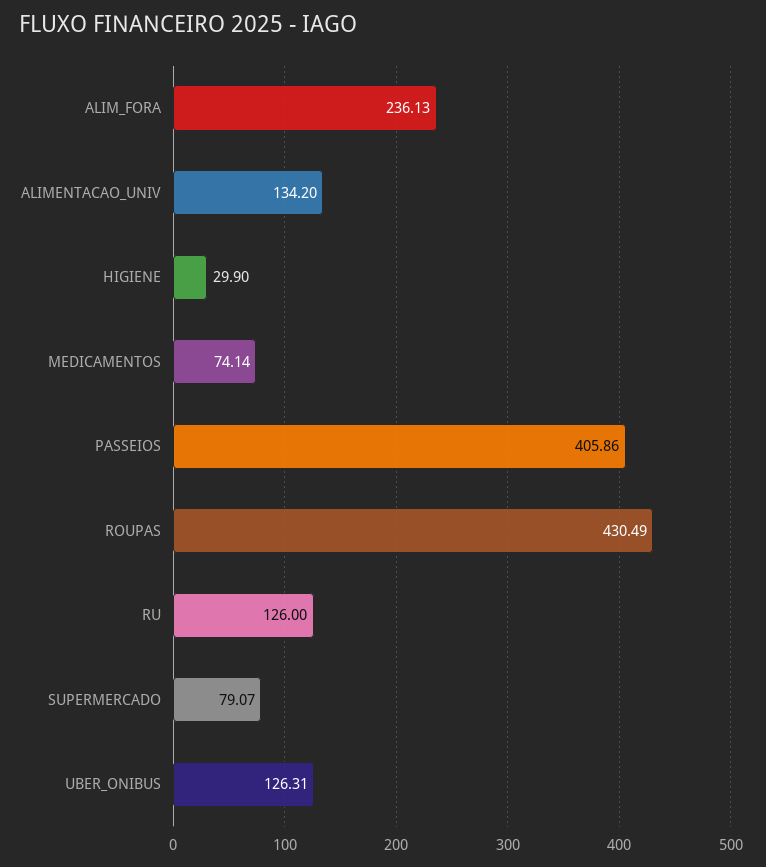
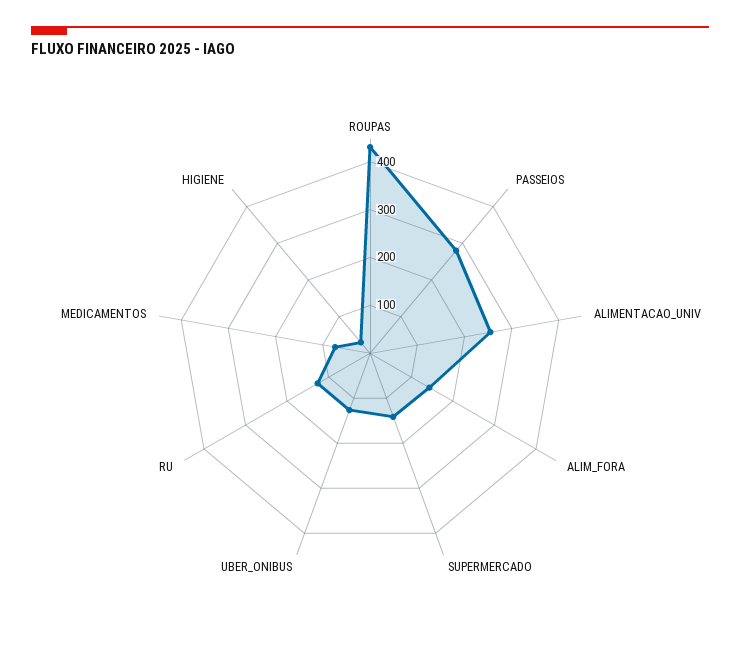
ALIM_FORA: 236.13 -> 140
ALIMENTACAO_UNIV: 134.2 -> 260
PASSEIOS: 405.86 -> 280
SUPERMERCADO: 79.07 -> 140

